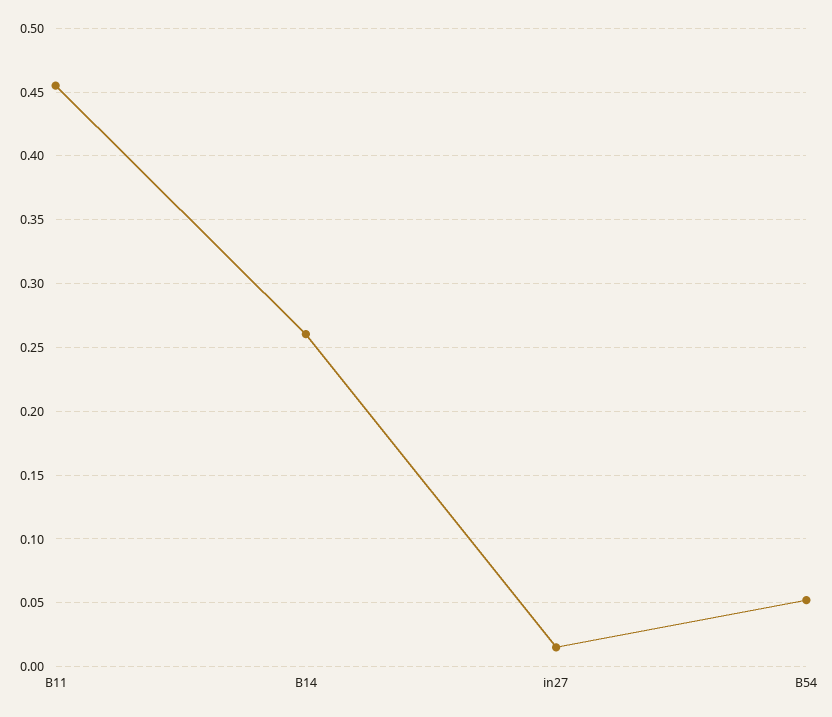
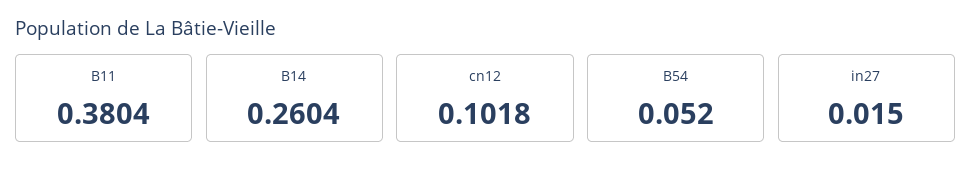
B11: 0.455 -> 0.3804
cn12: none -> 0.1018

